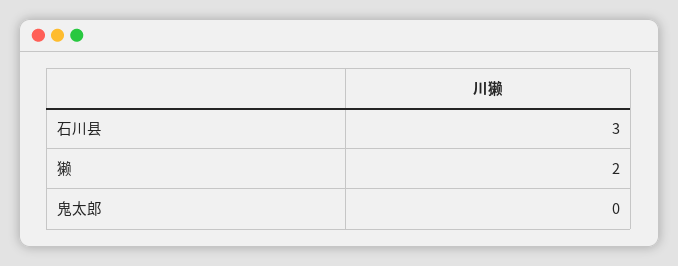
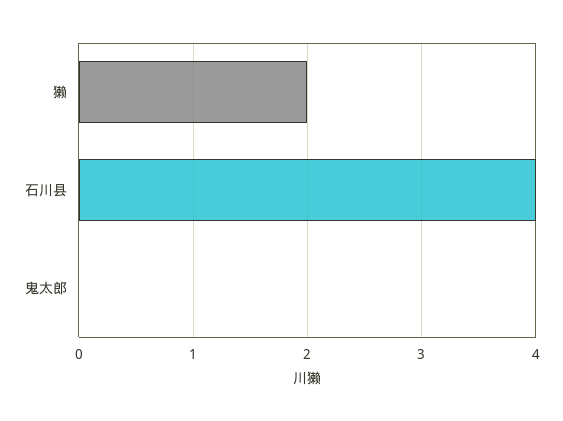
石川县: 3 -> 4

